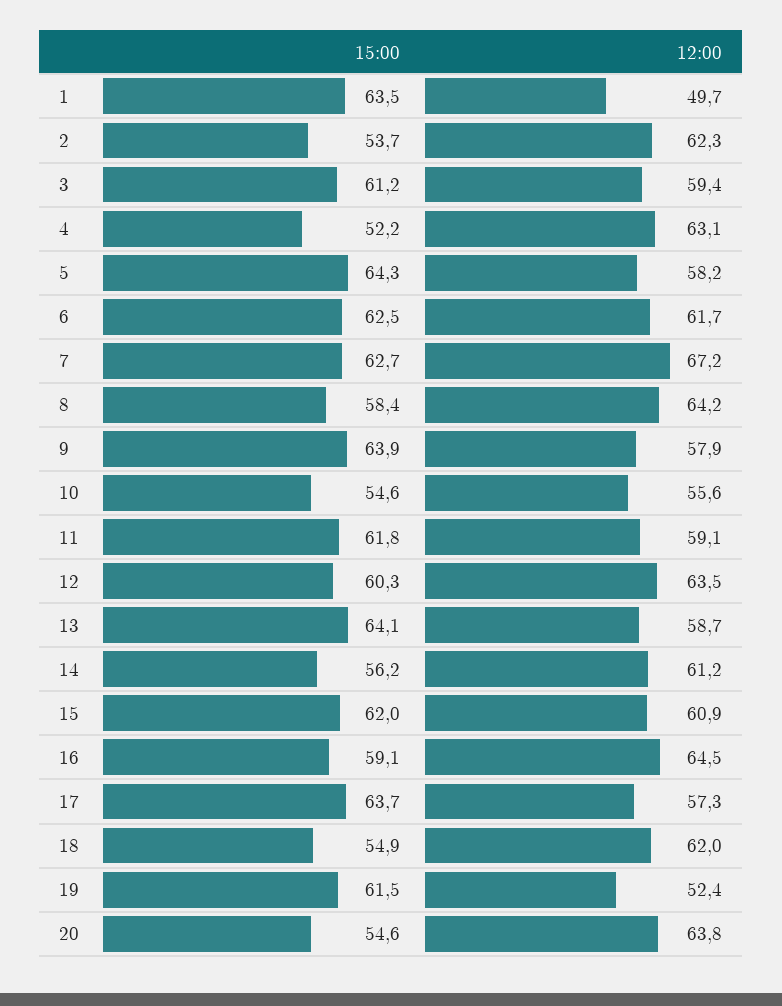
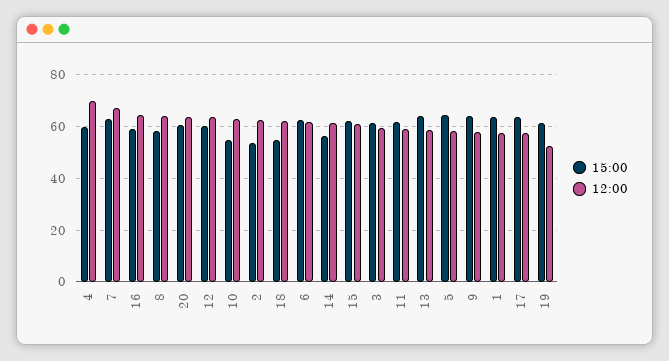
12:00, 1: 49.7 -> 57.5
15:00, 4: 52.2 -> 60
12:00, 4: 63.1 -> 70
12:00, 10: 55.6 -> 62.5
15:00, 20: 54.6 -> 60

